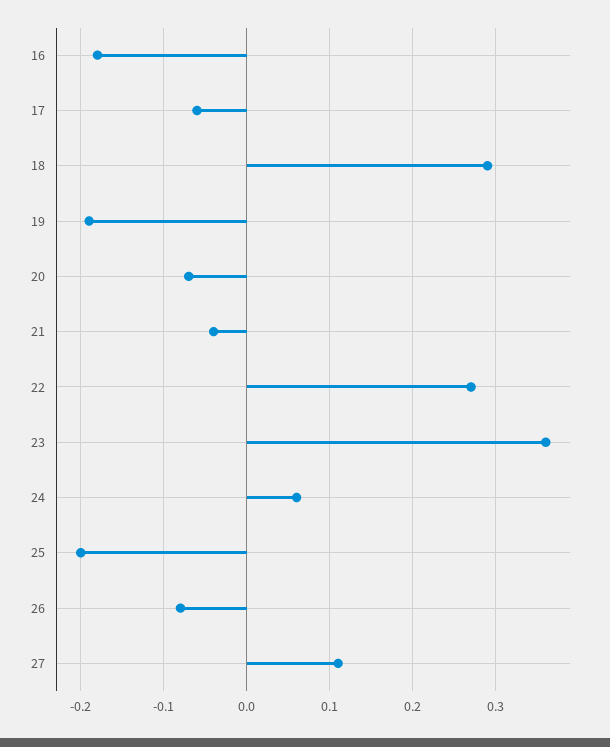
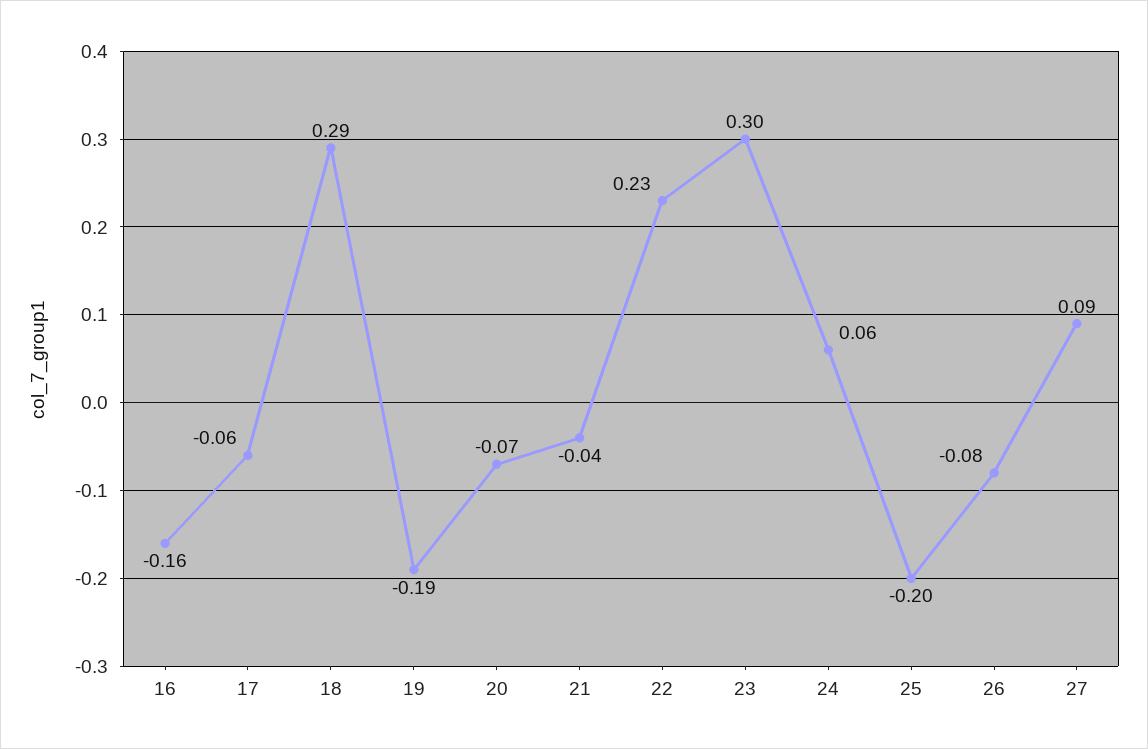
16: -0.18 -> -0.16
22: 0.27 -> 0.23
23: 0.36 -> 0.3
27: 0.11 -> 0.09

